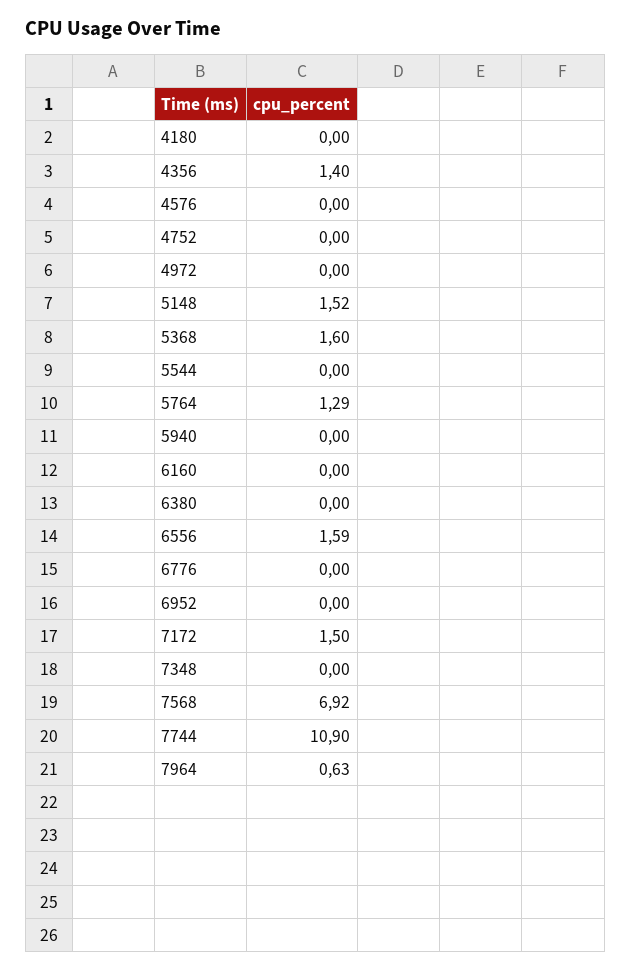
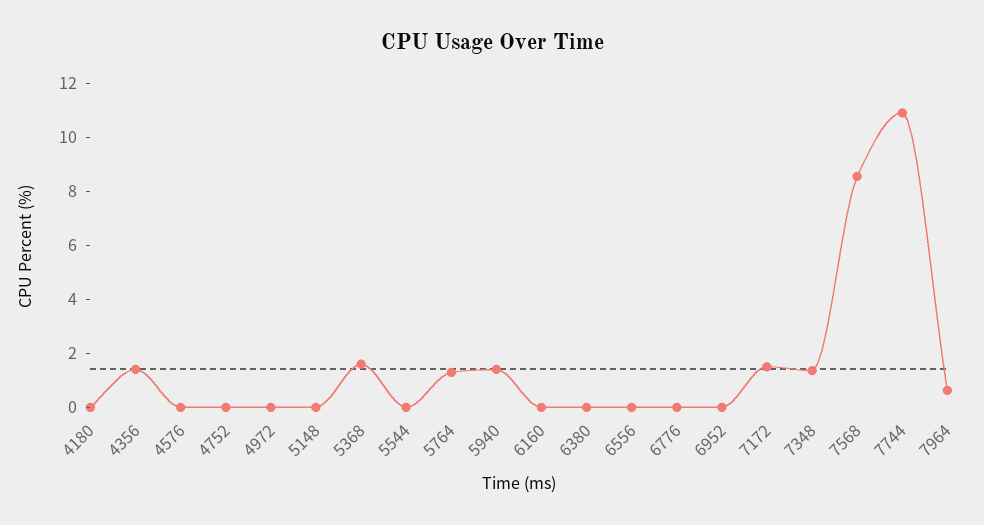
5148: 1.52 -> 0
5940: 0 -> 1.5
6556: 1.59 -> 0
7348: 0 -> 1.5
7568: 6.92 -> 8.5

